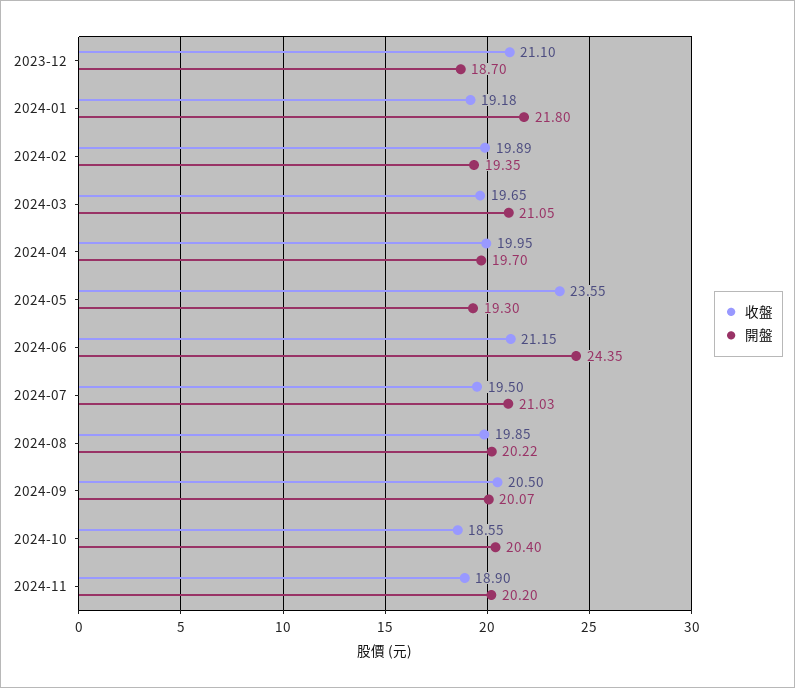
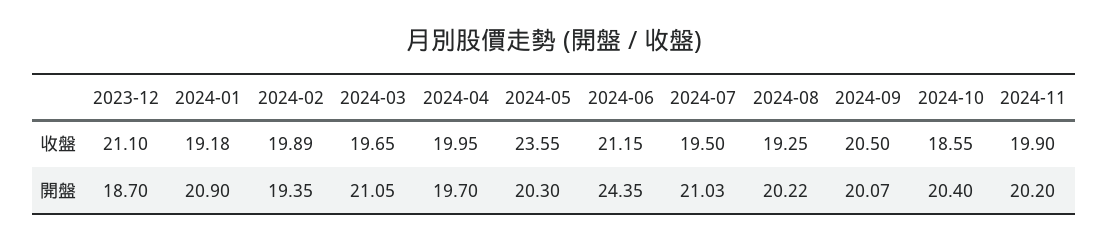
開盤, 2024-01: 21.8 -> 20.9
開盤, 2024-05: 19.3 -> 20.3
收盤, 2024-08: 19.85 -> 19.25
收盤, 2024-11: 18.9 -> 19.9

